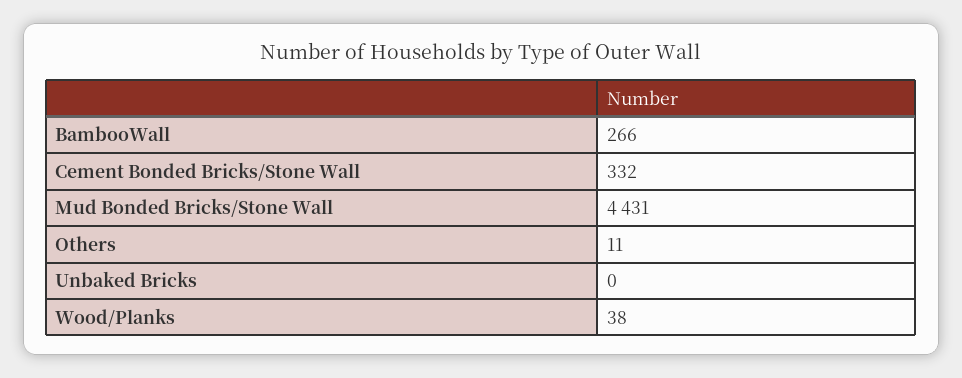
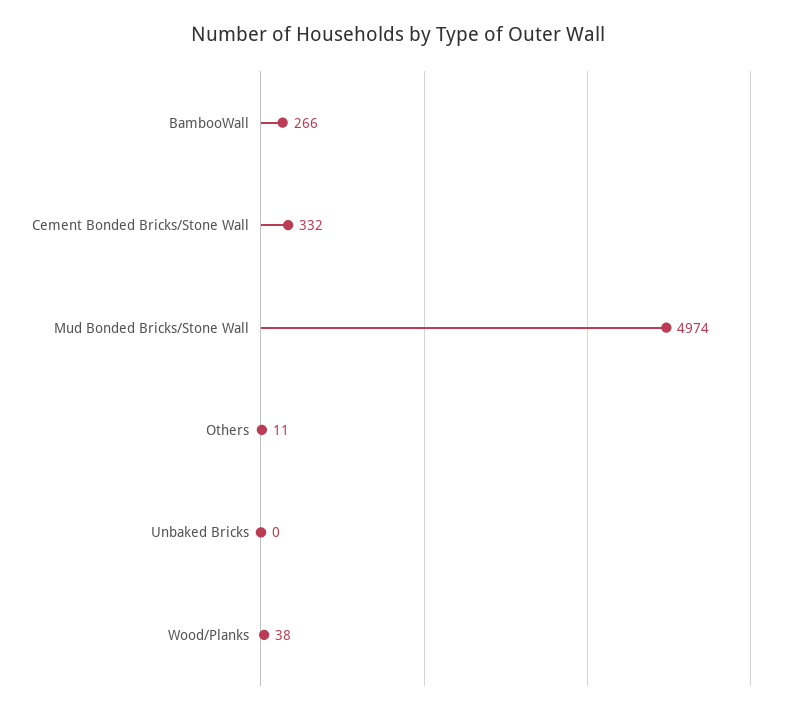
Mud Bonded Bricks/Stone Wall: 4431 -> 4974

